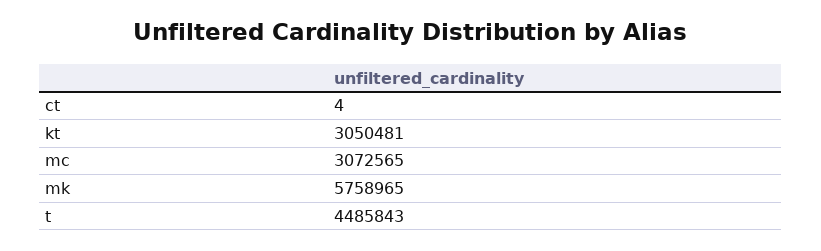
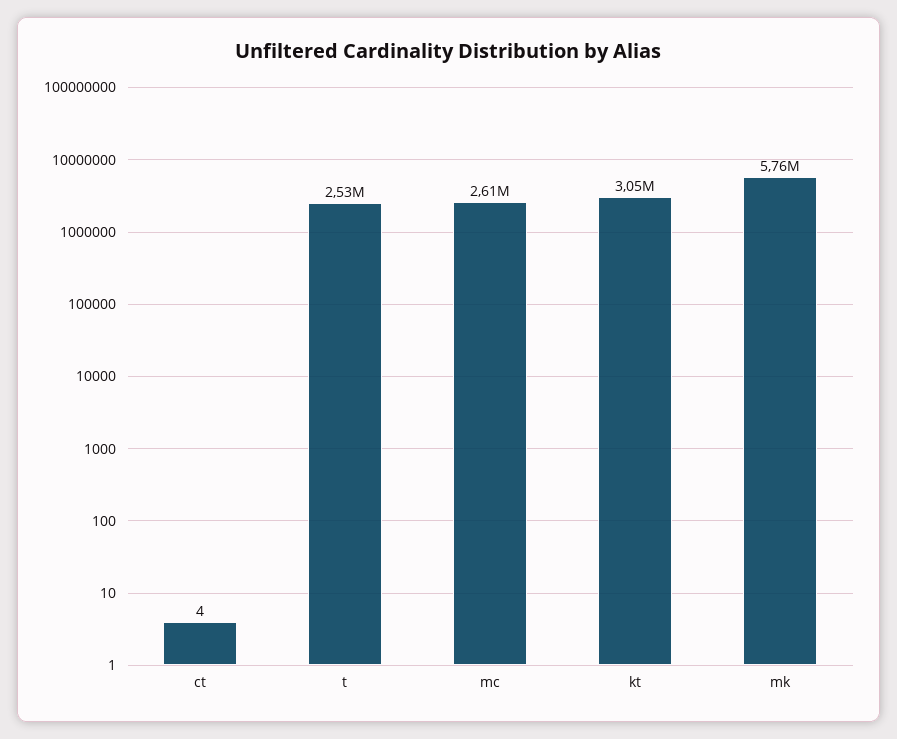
mc: 3072565 -> 2610000
t: 4485843 -> 2530000

